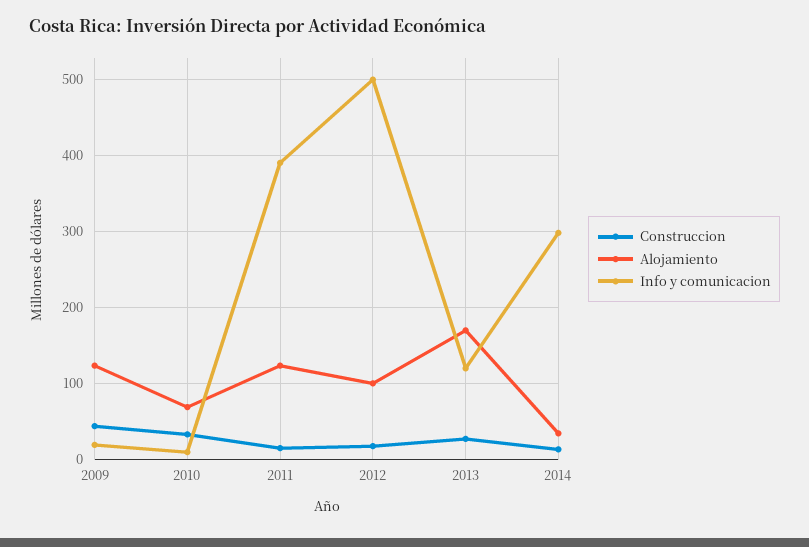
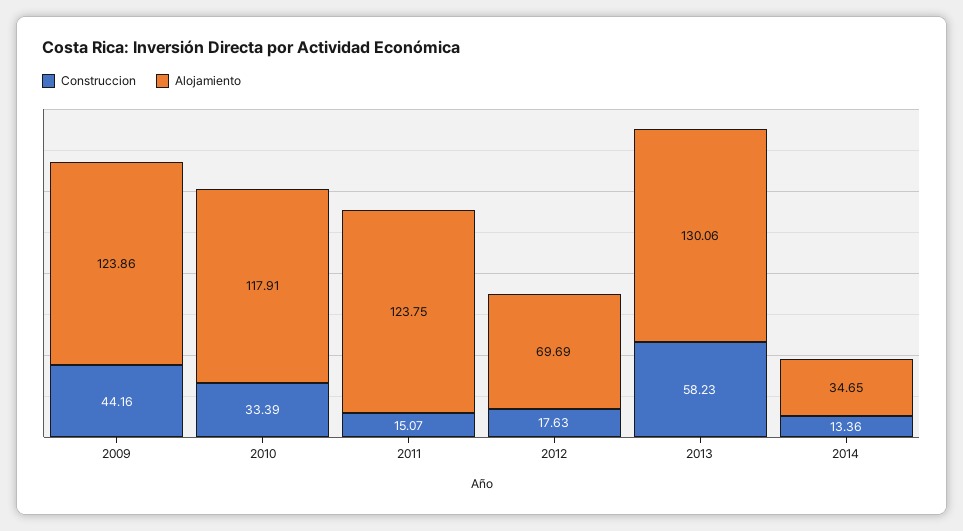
Info y comunicacion, 2009: 20 -> none
Alojamiento, 2010: 70 -> 117.91
Info y comunicacion, 2010: 10 -> none
Info y comunicacion, 2011: 390 -> none
Alojamiento, 2012: 100 -> 69.69
Info y comunicacion, 2012: 500 -> none
Construccion, 2013: 30 -> 58.23
Alojamiento, 2013: 170 -> 130.06
Info y comunicacion, 2013: 120 -> none
Info y comunicacion, 2014: 300 -> none

